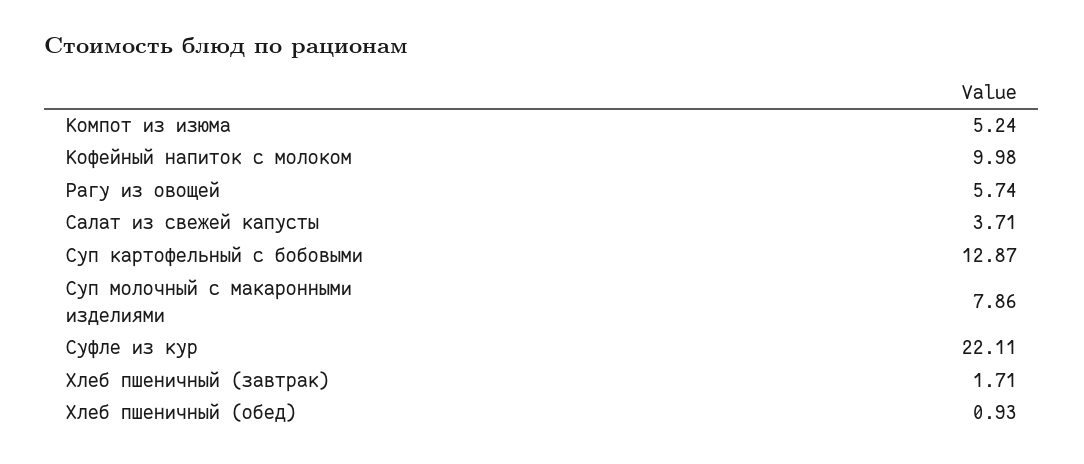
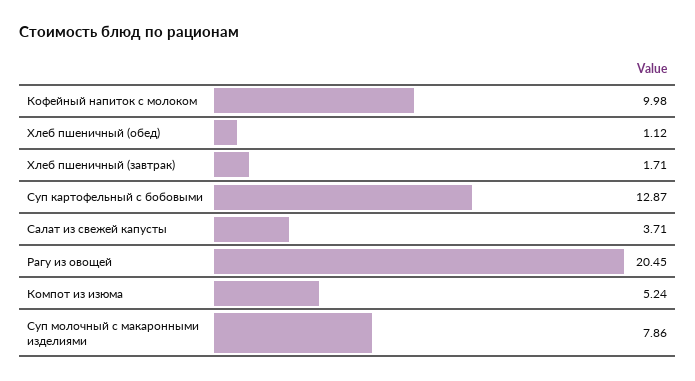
Рагу из овощей: 5.74 -> 20.45
Суфле из кур: 22.11 -> none
Хлеб пшеничный (обед): 0.93 -> 1.12

